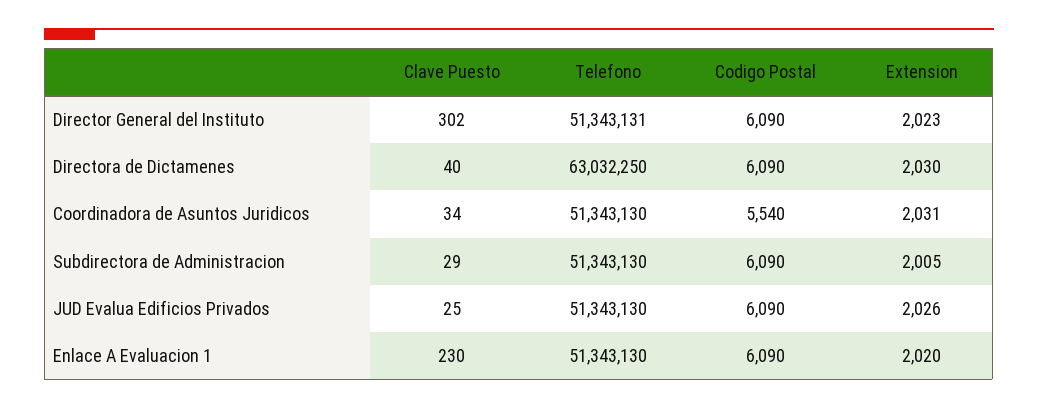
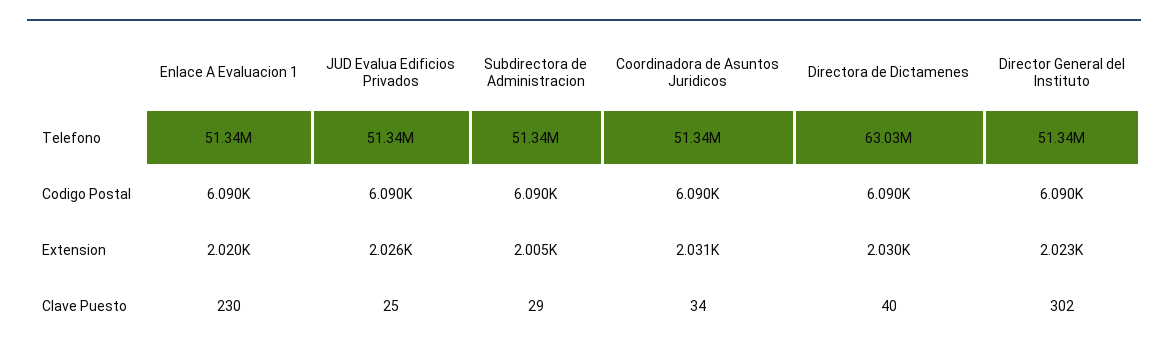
Codigo Postal, Coordinadora de Asuntos Juridicos: 5540 -> 6090

